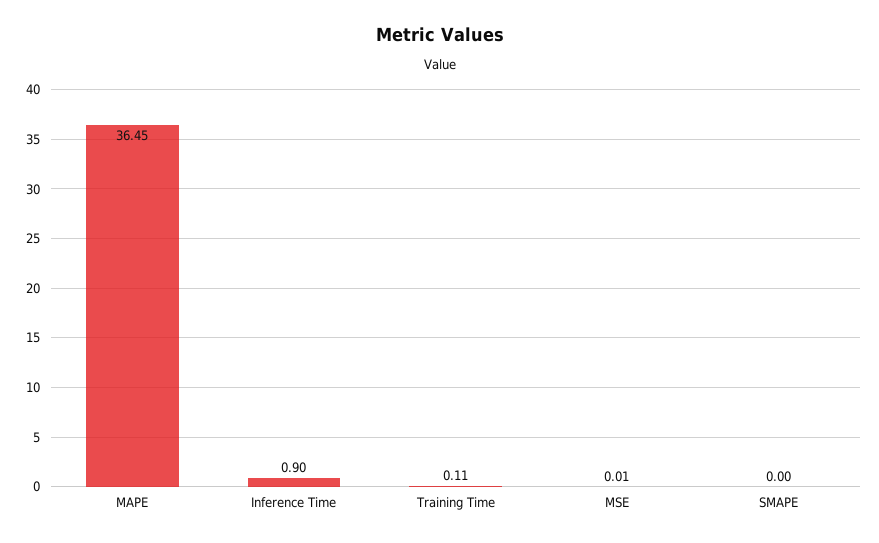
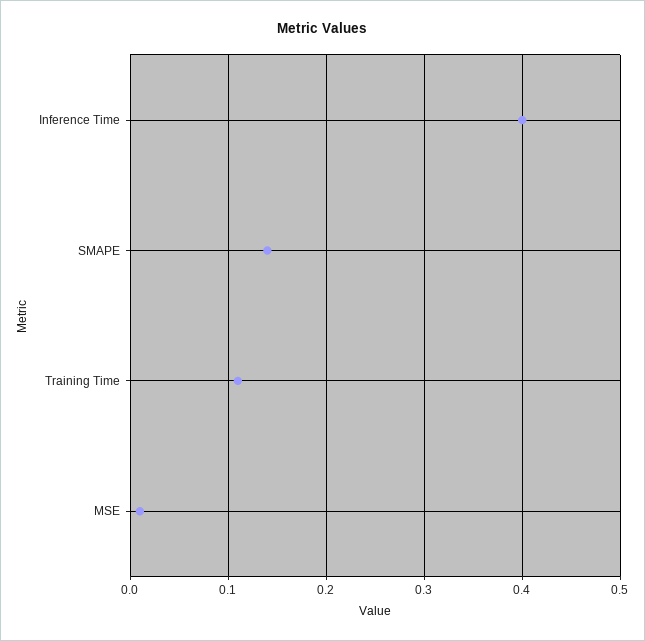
MAPE: 36.45 -> none
Inference Time: 0.9 -> 0.4
SMAPE: 0 -> 0.14

